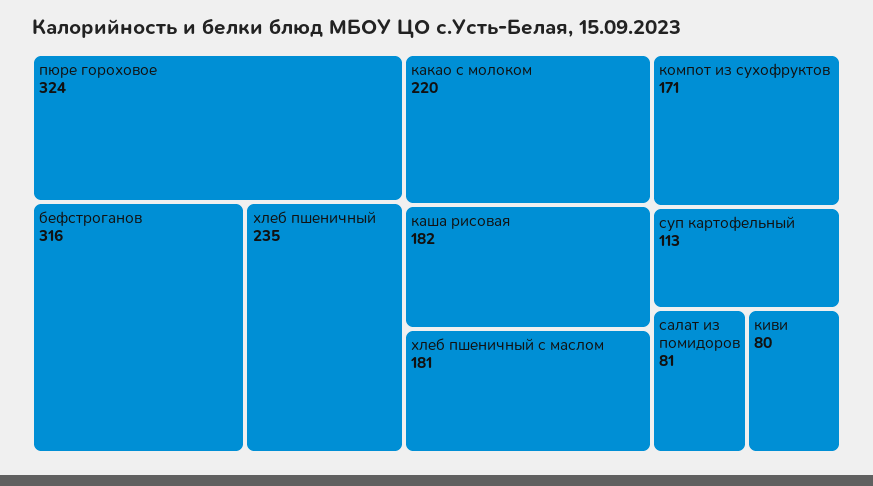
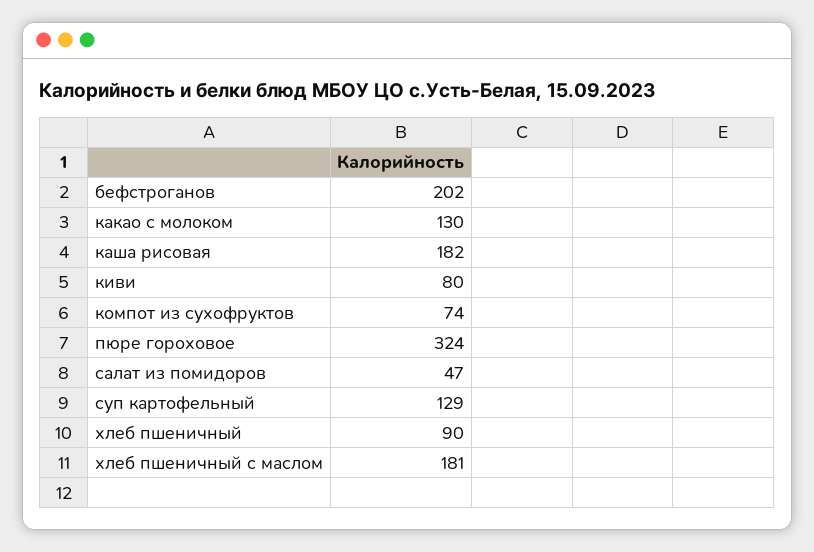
бефстроганов: 316 -> 202
хлеб пшеничный: 235 -> 90
какао с молоком: 220 -> 130
компот из сухофруктов: 171 -> 74
суп картофельный: 113 -> 129
салат из помидоров: 81 -> 47

